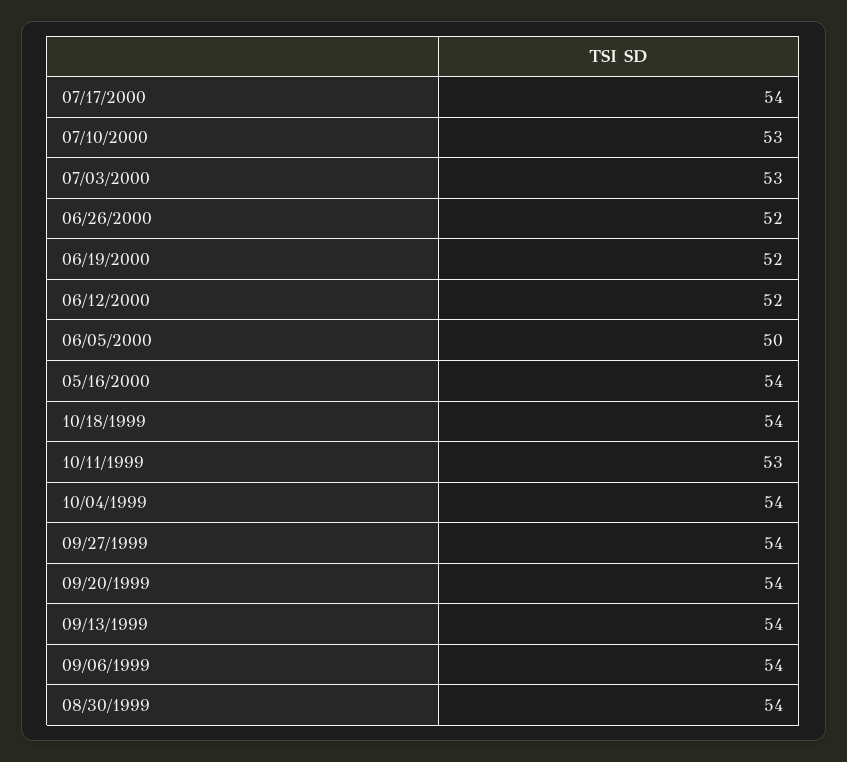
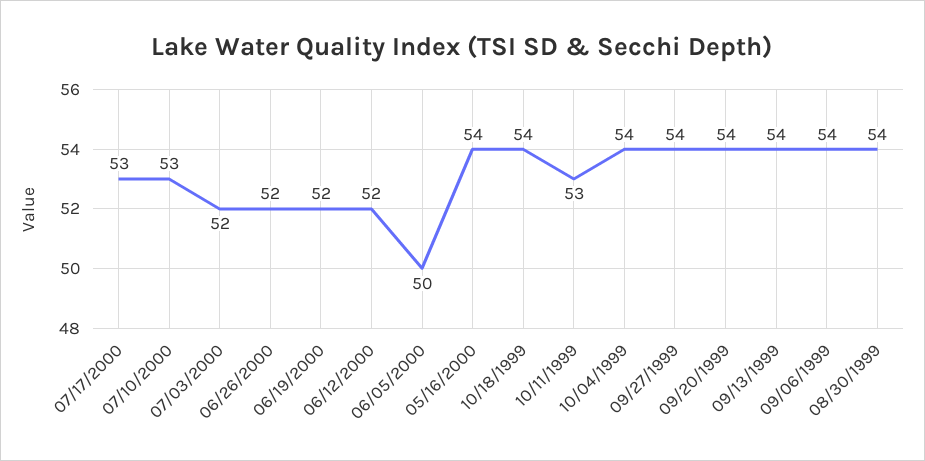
07/17/2000: 54 -> 53
07/03/2000: 53 -> 52

